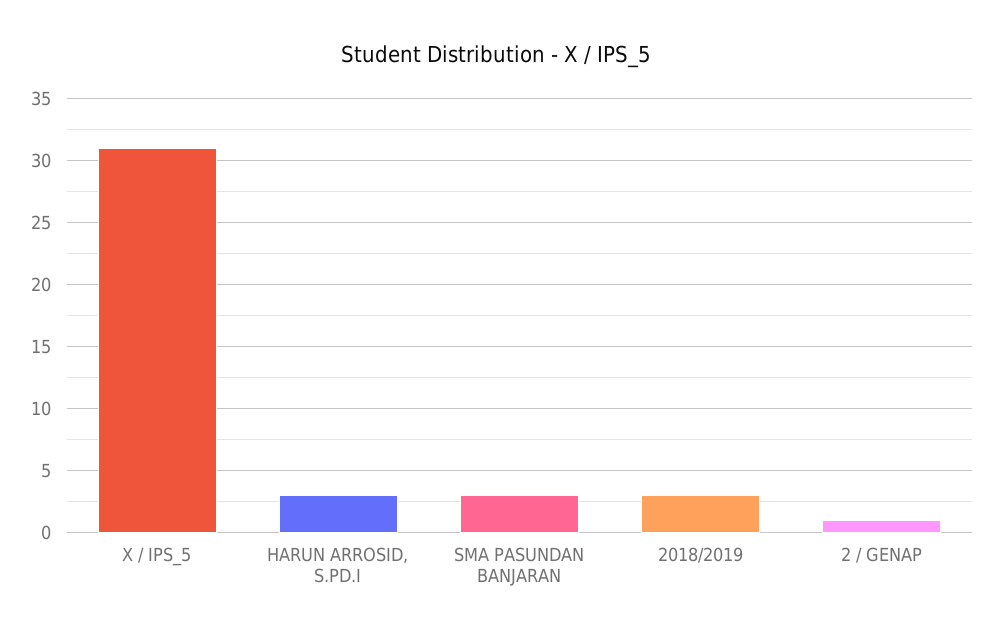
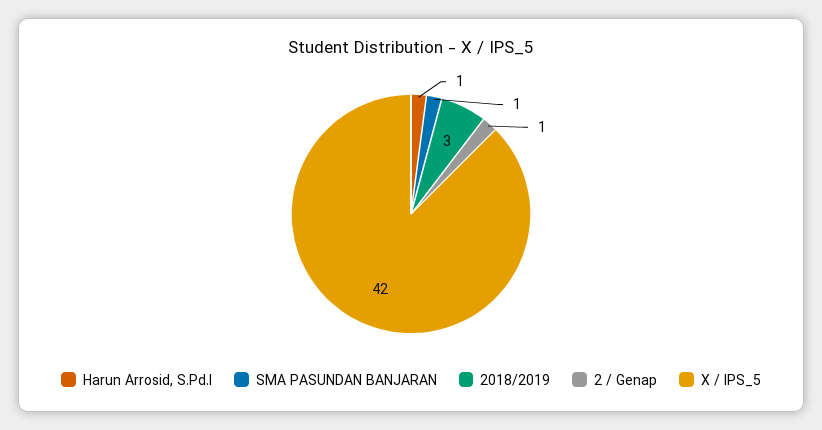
X / IPS_5: 31 -> 42
HARUN ARROSID, S.PD.I: 3 -> 1
SMA PASUNDAN BANJARAN: 3 -> 1

